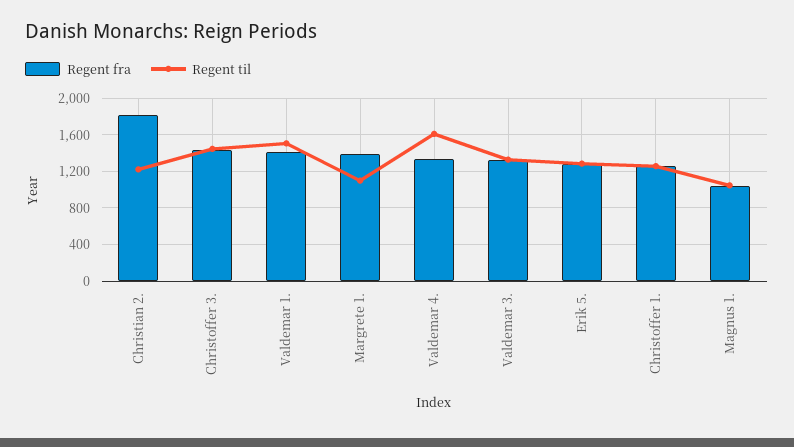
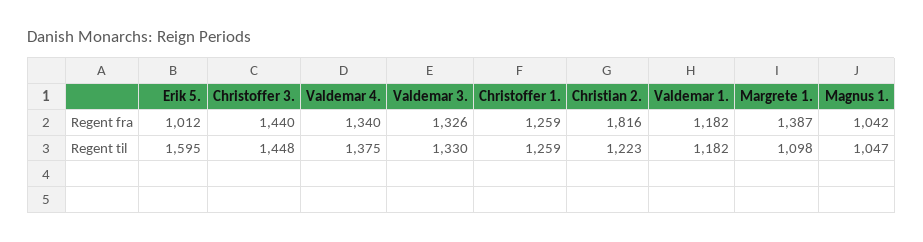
Regent fra, Valdemar 1.: 1400 -> 1182
Regent til, Valdemar 1.: 1500 -> 1182
Regent til, Valdemar 4.: 1600 -> 1375
Regent fra, Erik 5.: 1300 -> 1012
Regent til, Erik 5.: 1300 -> 1595

